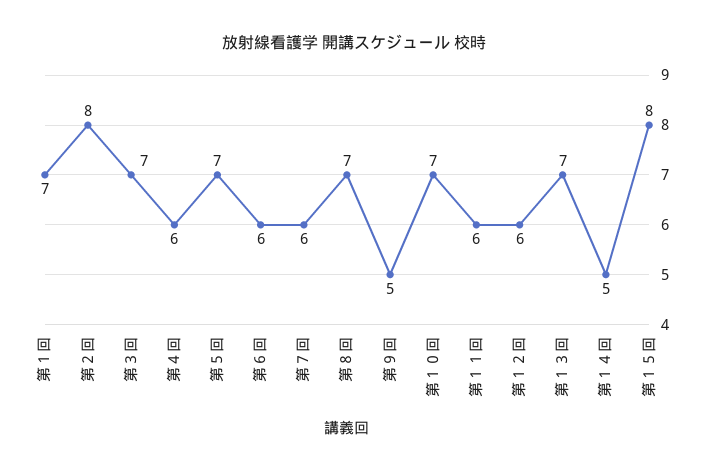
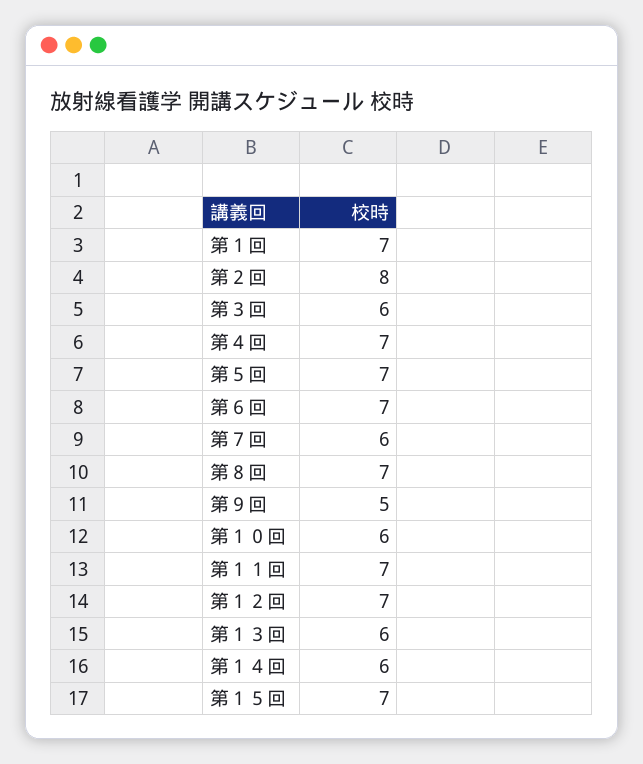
第３回: 7 -> 6
第４回: 6 -> 7
第６回: 6 -> 7
第１０回: 7 -> 6
第１１回: 6 -> 7
第１２回: 6 -> 7
第１３回: 7 -> 6
第１４回: 5 -> 6
第１５回: 8 -> 7

